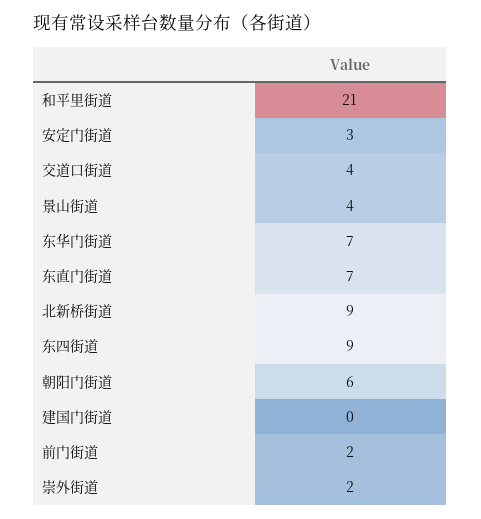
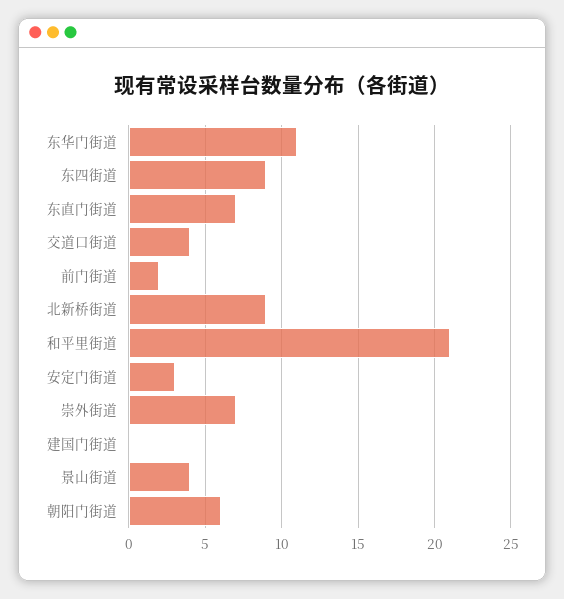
东华门街道: 7 -> 11
崇外街道: 2 -> 7

